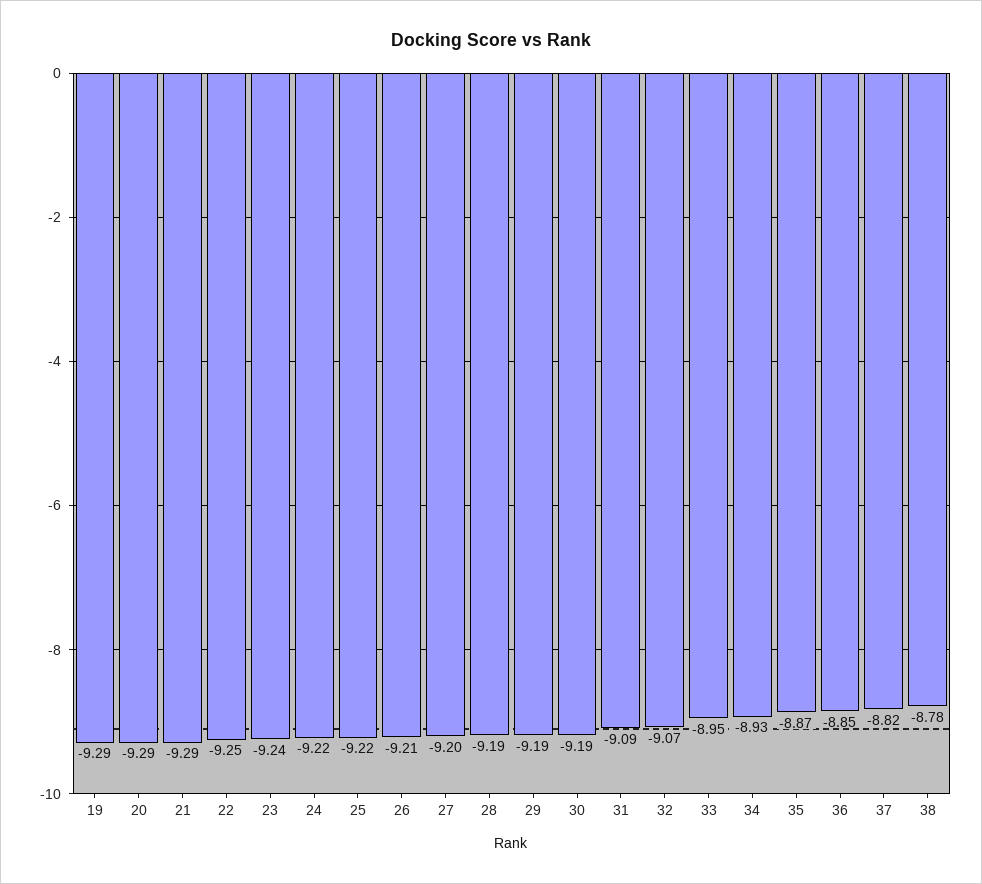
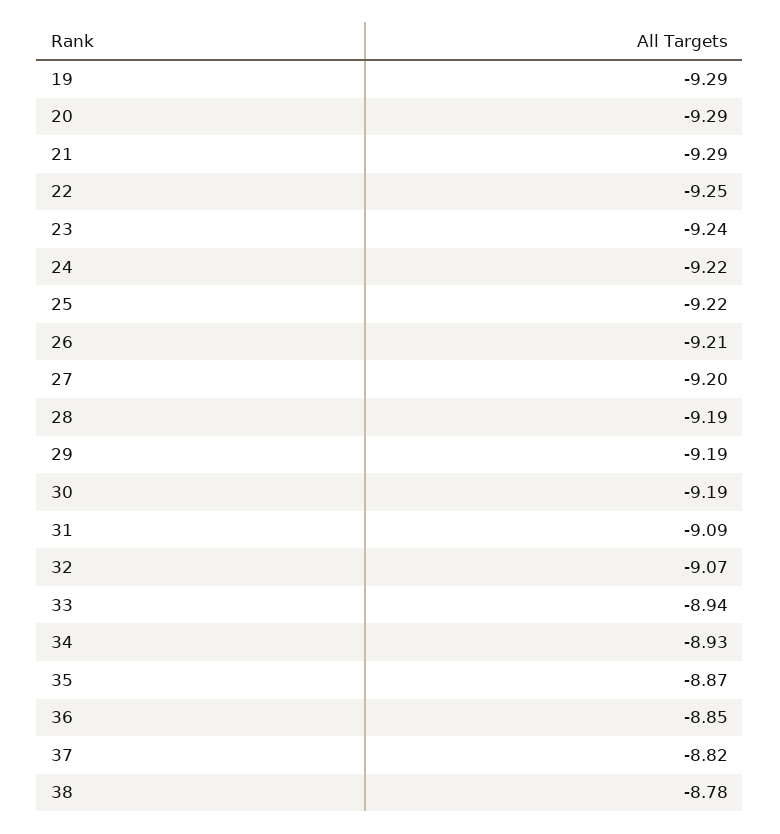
33: -8.95 -> -8.94

